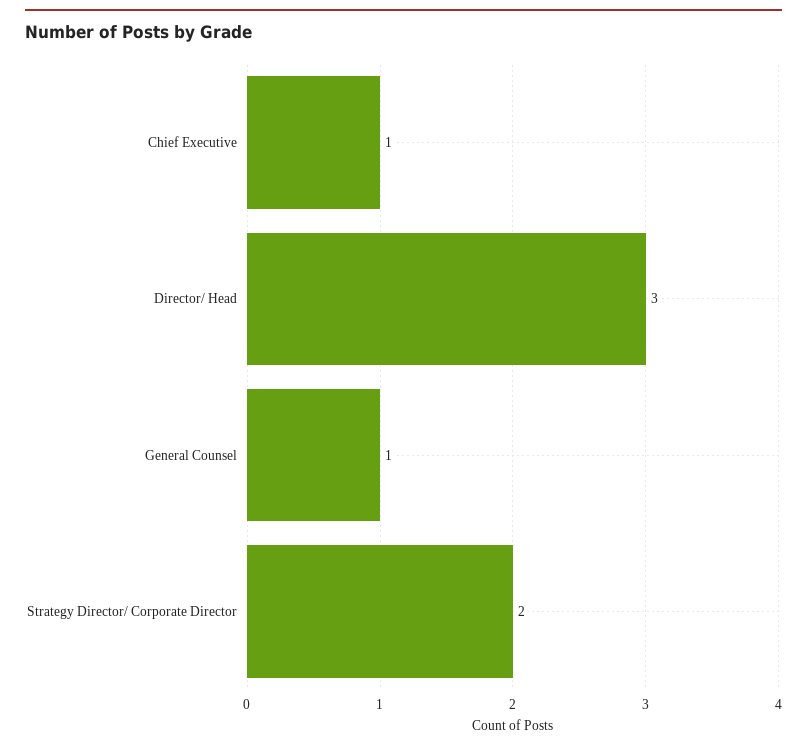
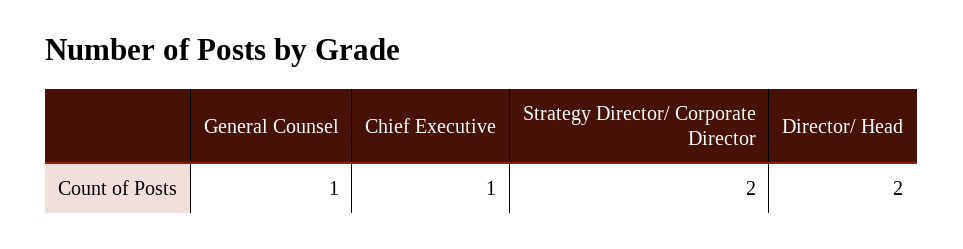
Director/ Head: 3 -> 2

